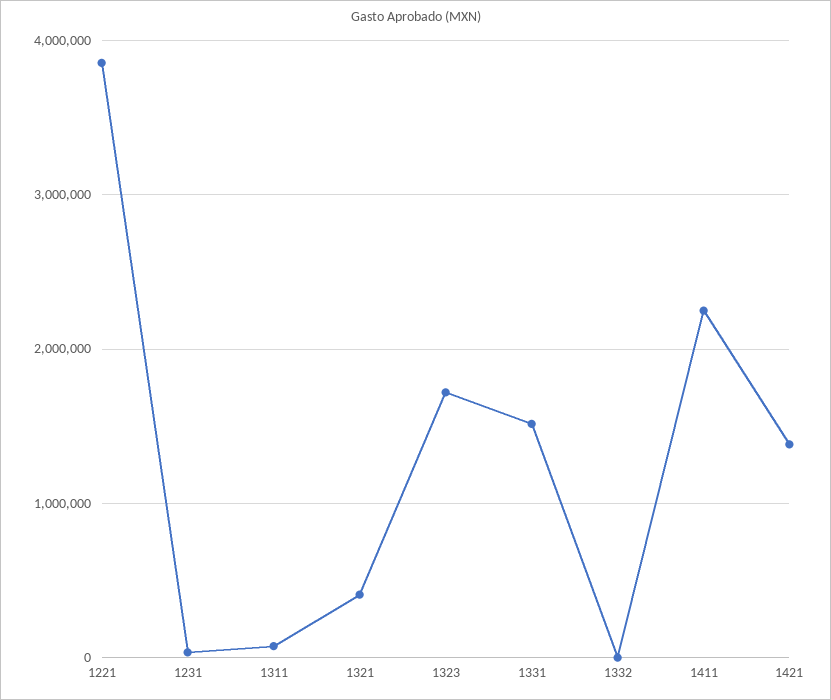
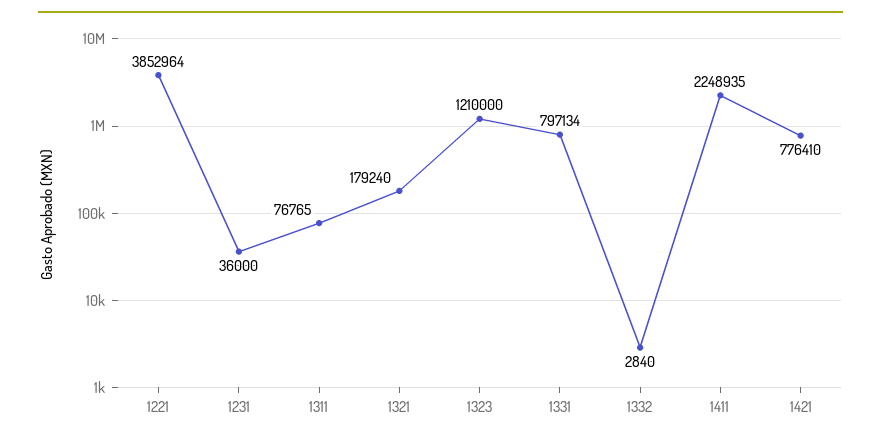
1321: 400000 -> 179240
1323: 1700000 -> 1210000
1331: 1500000 -> 797134
1421: 1400000 -> 776410

